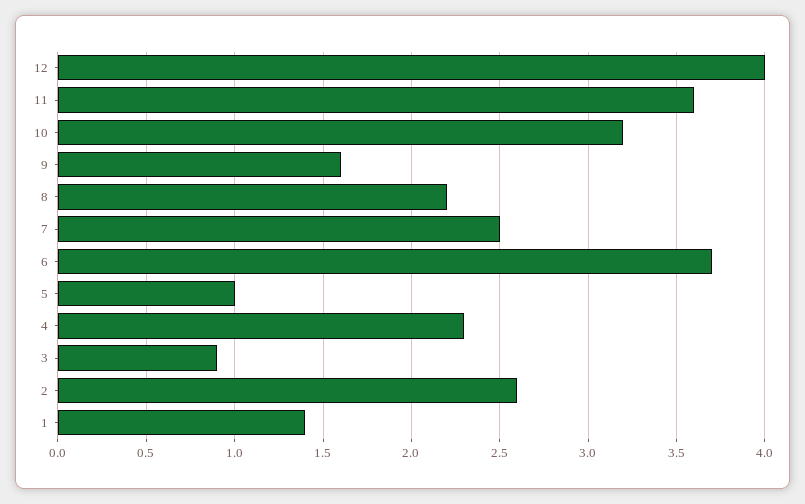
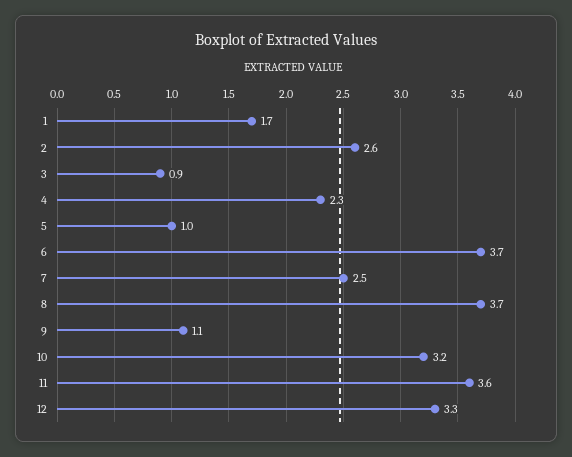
12: 4 -> 3.3
9: 1.6 -> 1.1
8: 2.2 -> 3.7
1: 1.4 -> 1.7

